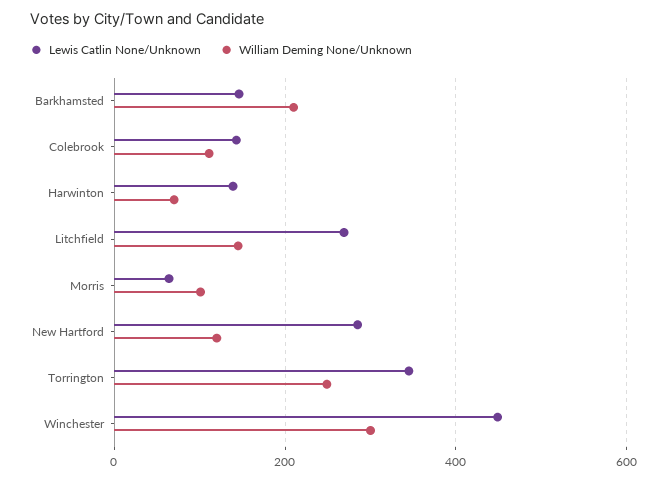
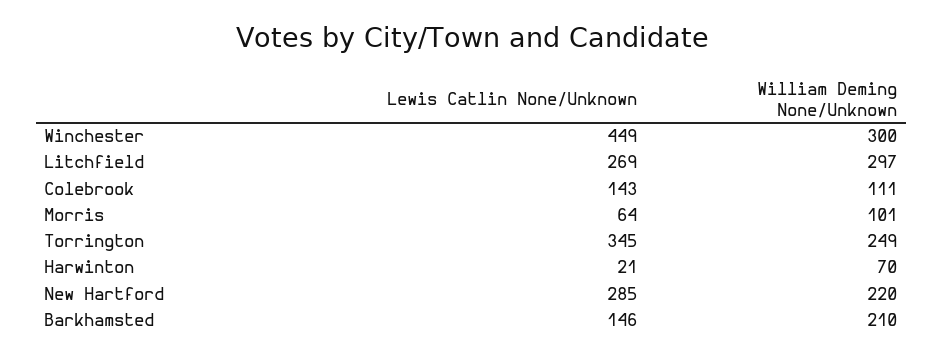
Lewis Catlin None/Unknown, Harwinton: 140 -> 21
William Deming None/Unknown, Litchfield: 140 -> 297
William Deming None/Unknown, New Hartford: 120 -> 220

